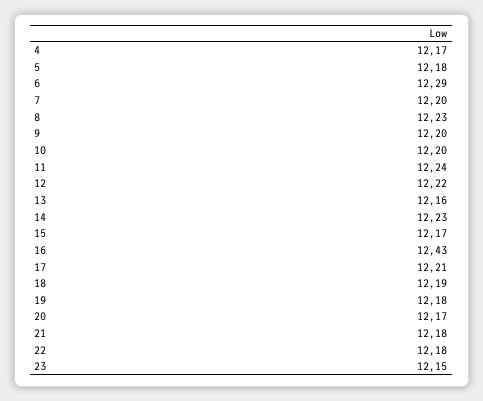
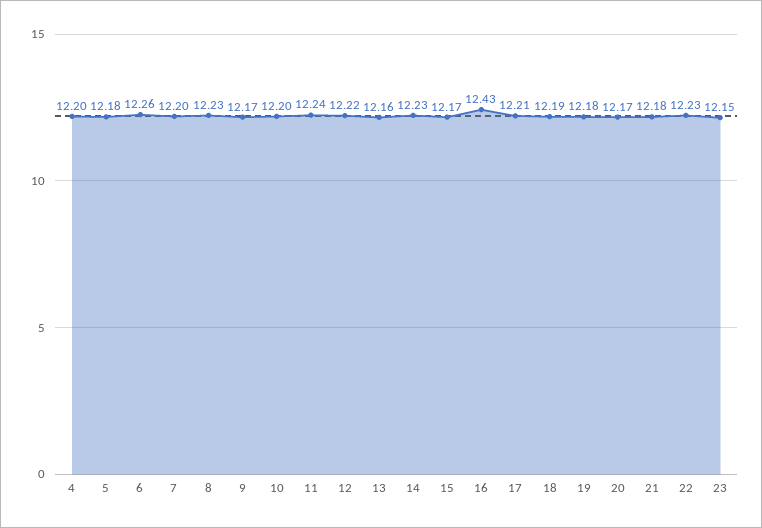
4: 12.17 -> 12.2
6: 12.29 -> 12.26
9: 12.2 -> 12.17
22: 12.18 -> 12.23

